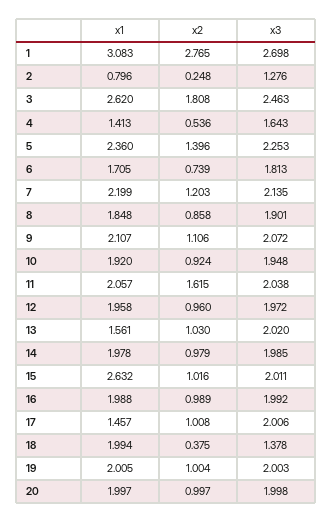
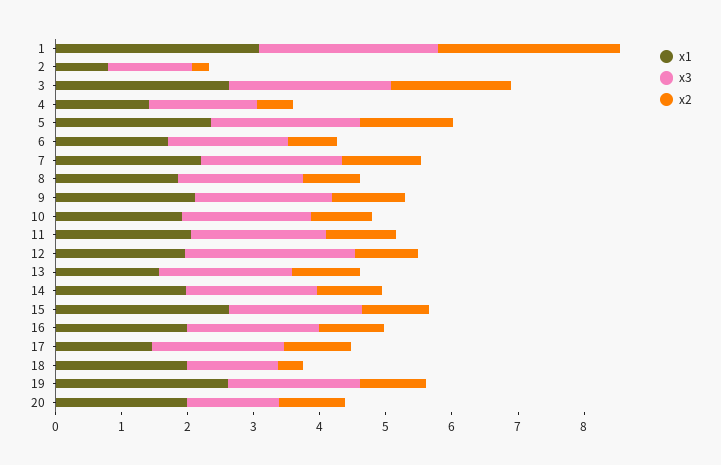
x2, 11: 1.615 -> 1
x3, 12: 1.972 -> 2.6
x1, 19: 2.005 -> 2.6
x3, 20: 1.998 -> 1.4

